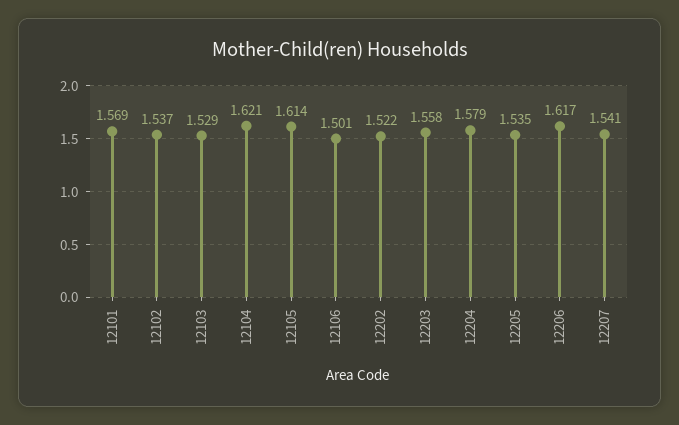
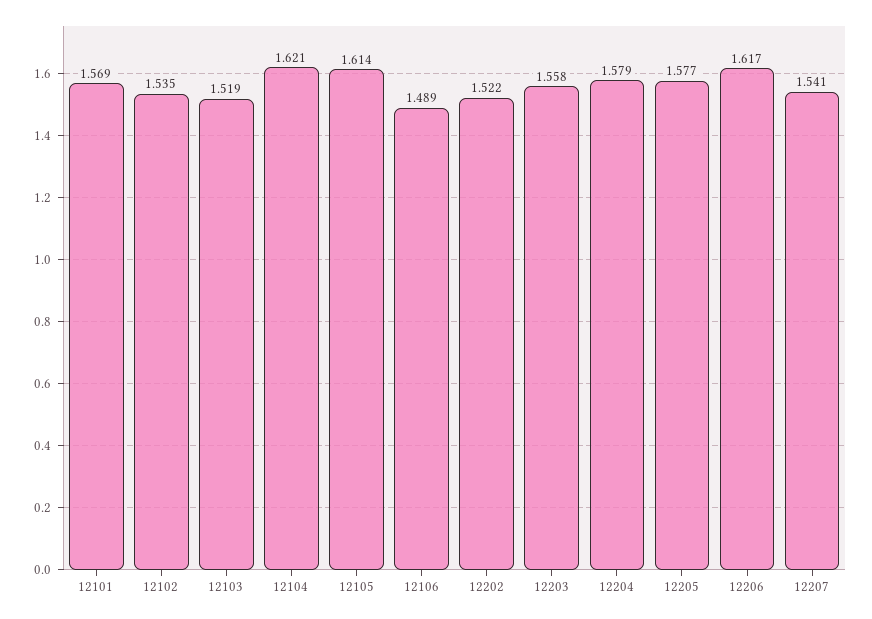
12102: 1.537 -> 1.535
12103: 1.529 -> 1.519
12106: 1.501 -> 1.489
12205: 1.535 -> 1.577

